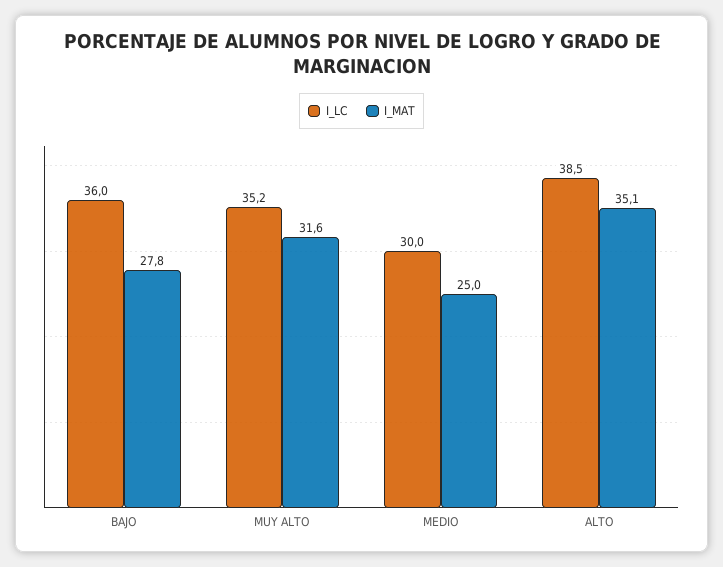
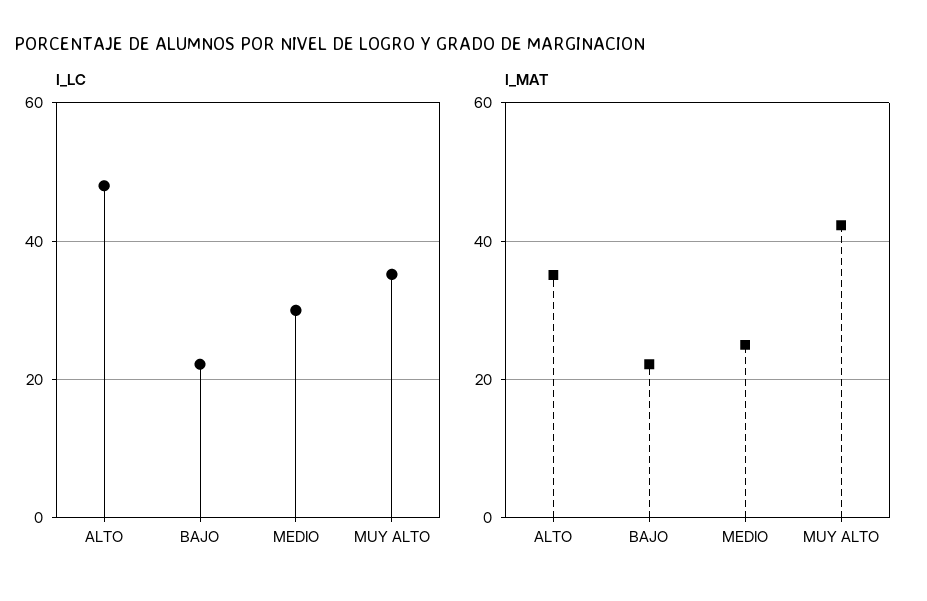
I_LC, BAJO: 36 -> 22
I_MAT, BAJO: 27.8 -> 22
I_MAT, MUY ALTO: 31.6 -> 42
I_LC, ALTO: 38.5 -> 48

